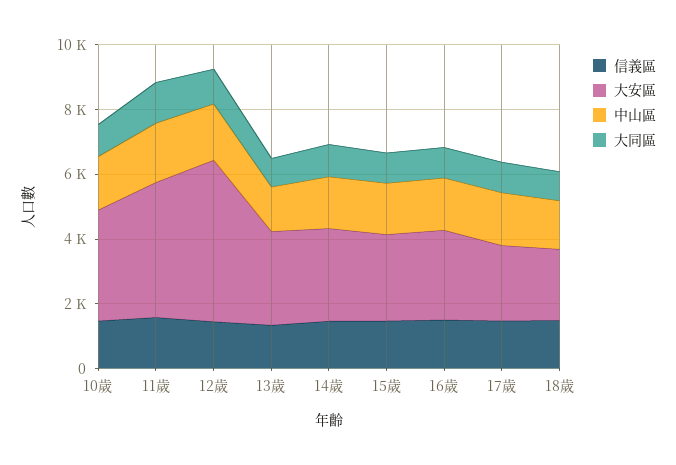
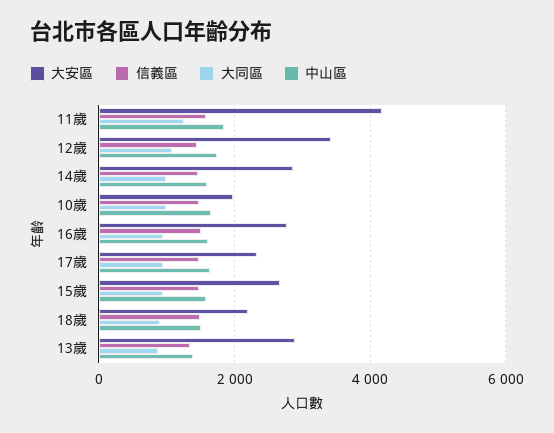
大安區, 10歲: 3500 -> 2000
大安區, 12歲: 5000 -> 3400

